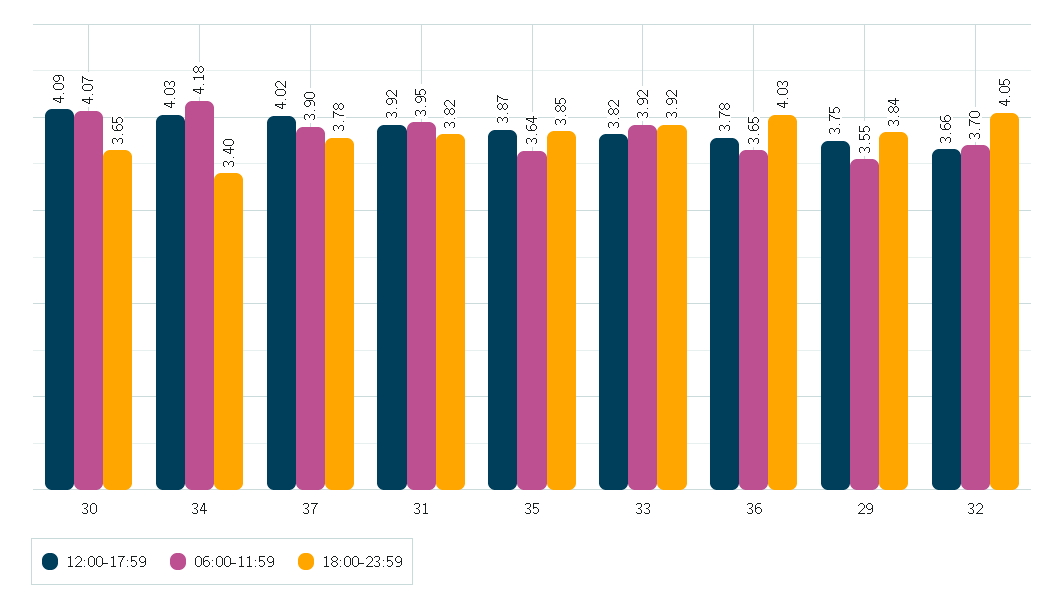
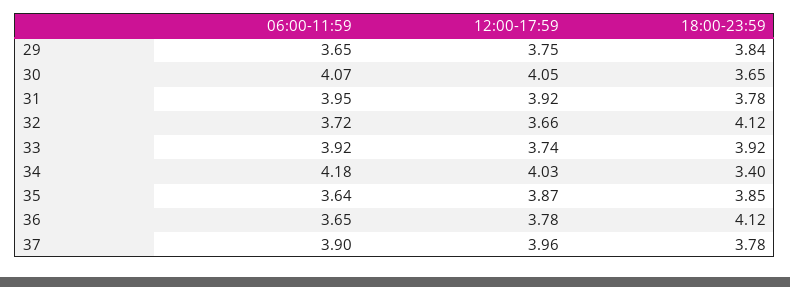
12:00-17:59, 30: 4.09 -> 4.05
12:00-17:59, 37: 4.02 -> 3.96
18:00-23:59, 31: 3.82 -> 3.78
12:00-17:59, 33: 3.82 -> 3.74
18:00-23:59, 36: 4.03 -> 4.12
06:00-11:59, 29: 3.55 -> 3.65
06:00-11:59, 32: 3.7 -> 3.72
18:00-23:59, 32: 4.05 -> 4.12

